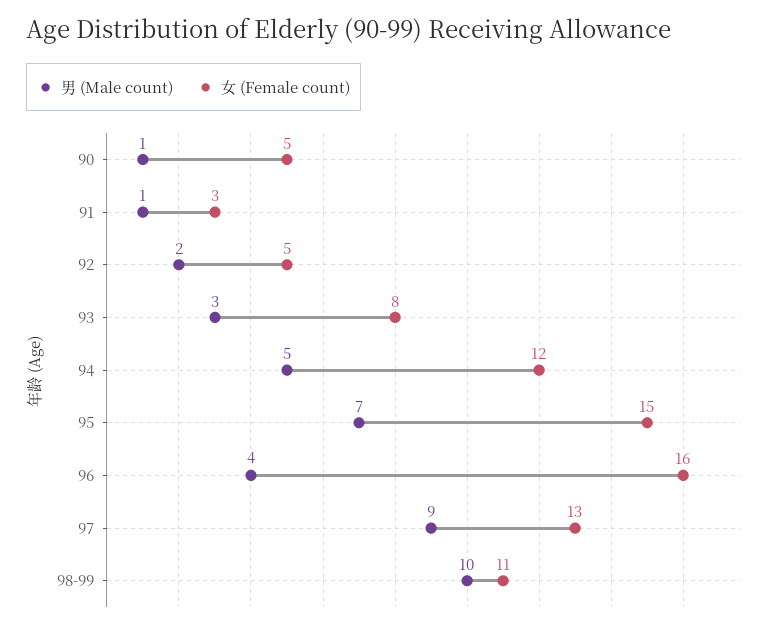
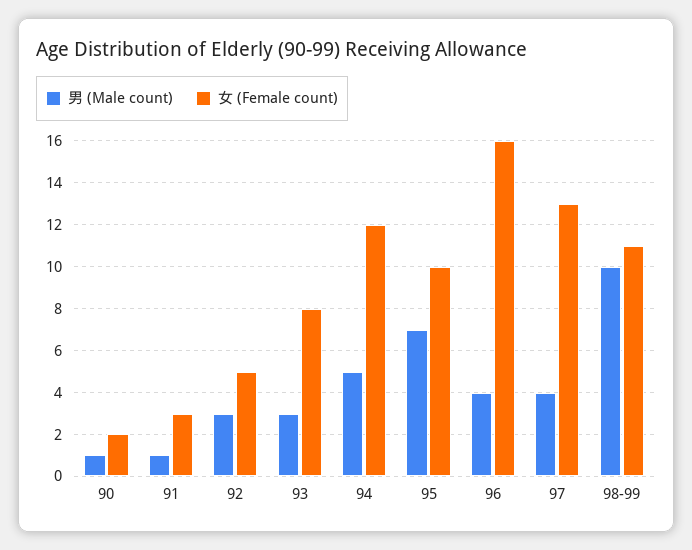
女 (Female count), 90: 5 -> 2
男 (Male count), 92: 2 -> 3
女 (Female count), 95: 15 -> 10
男 (Male count), 97: 9 -> 4

